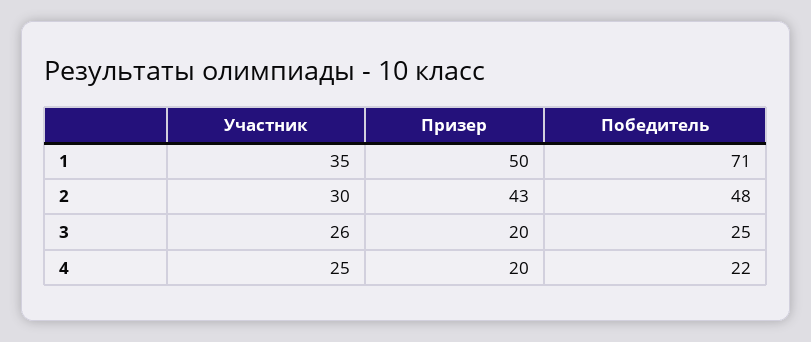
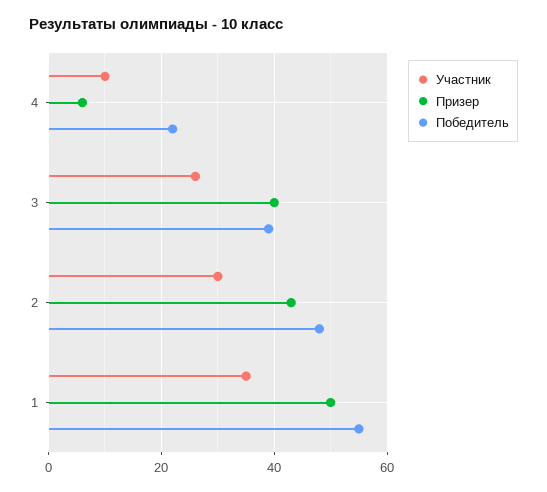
Победитель, 1: 71 -> 55
Призер, 3: 20 -> 40
Победитель, 3: 25 -> 40
Участник, 4: 25 -> 10
Призер, 4: 20 -> 5

